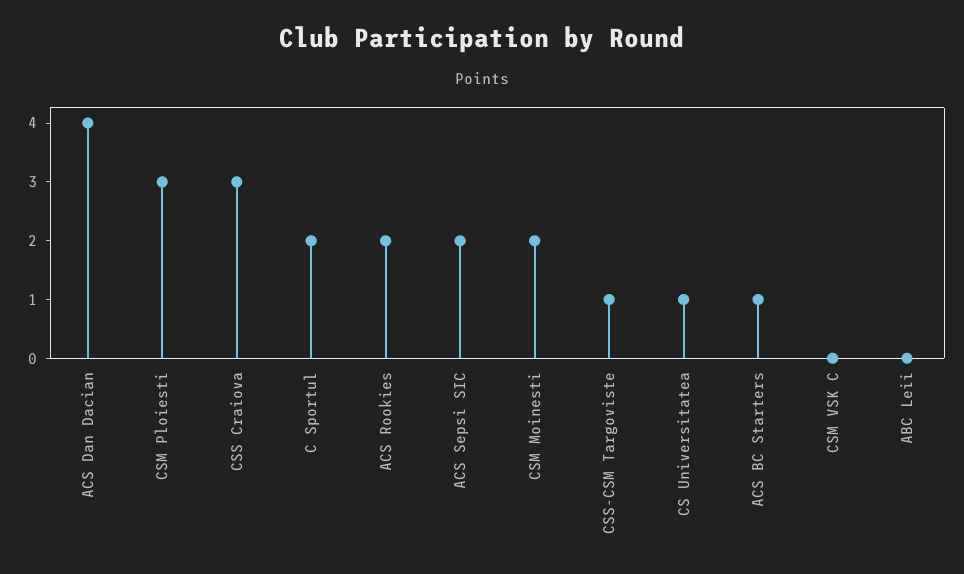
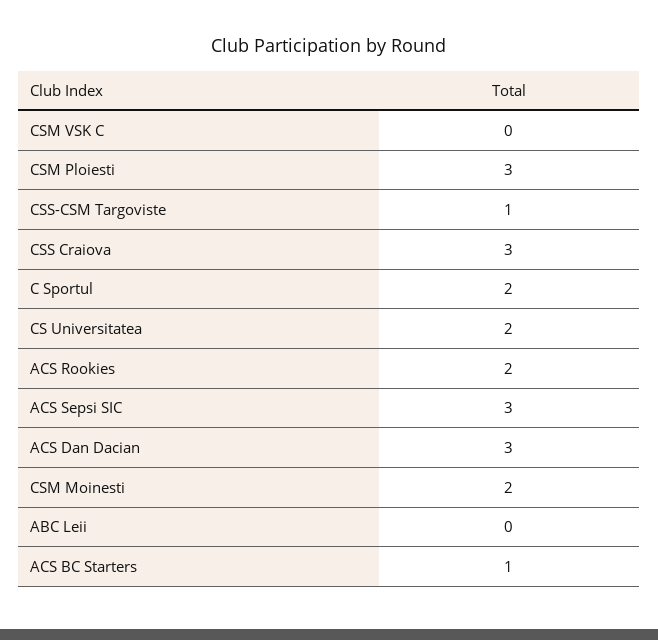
ACS Dan Dacian: 4 -> 3
ACS Sepsi SIC: 2 -> 3
CS Universitatea: 1 -> 2

